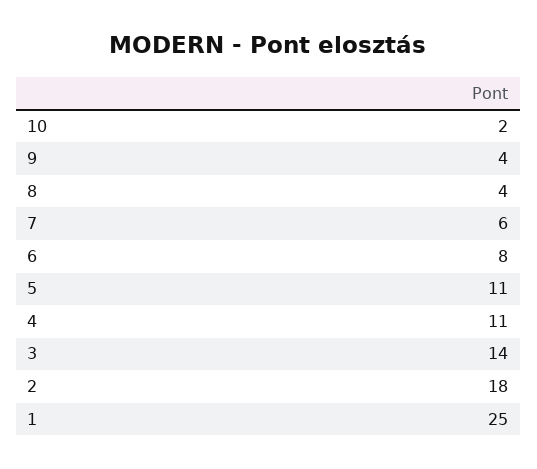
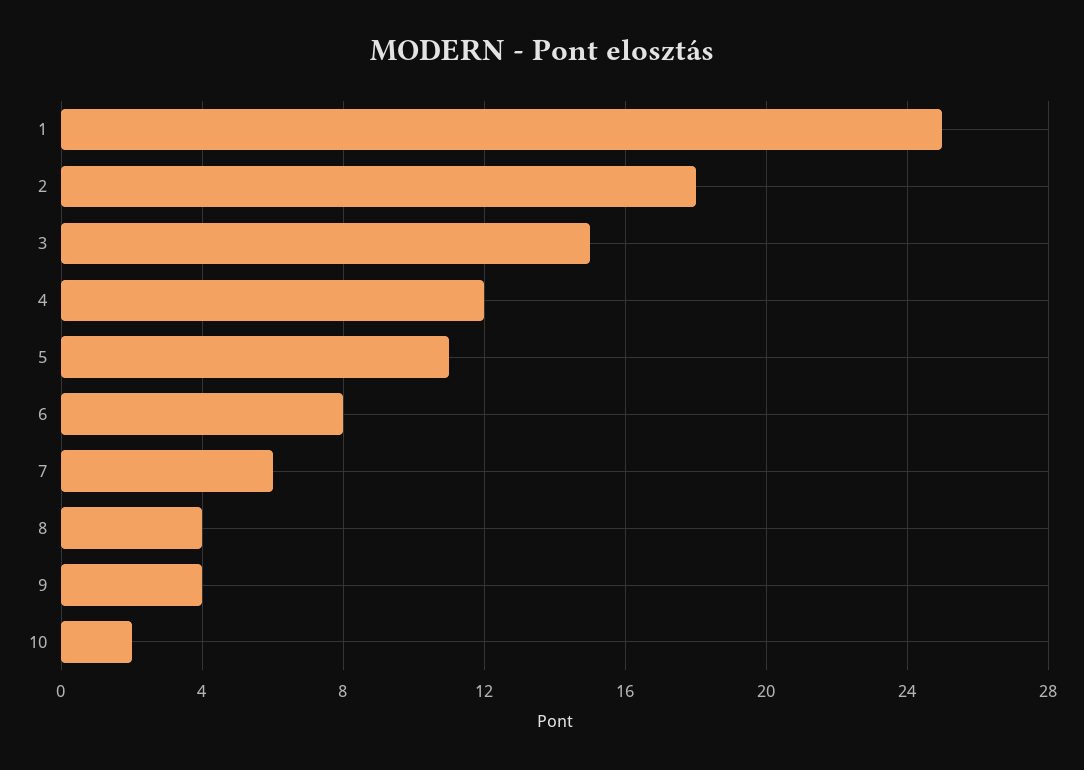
4: 11 -> 12
3: 14 -> 15

